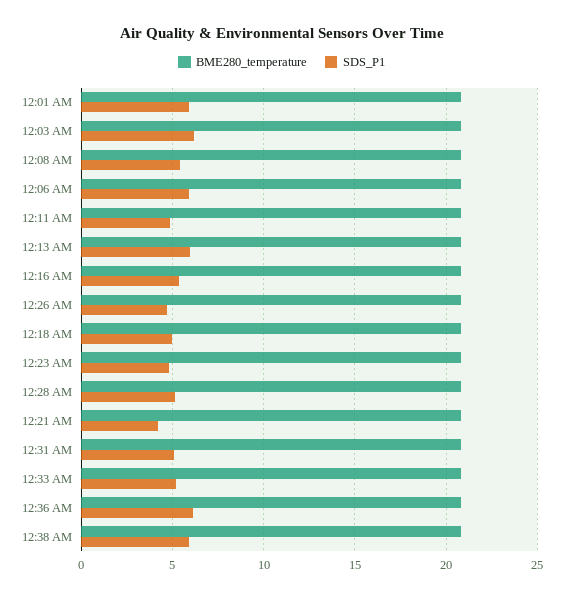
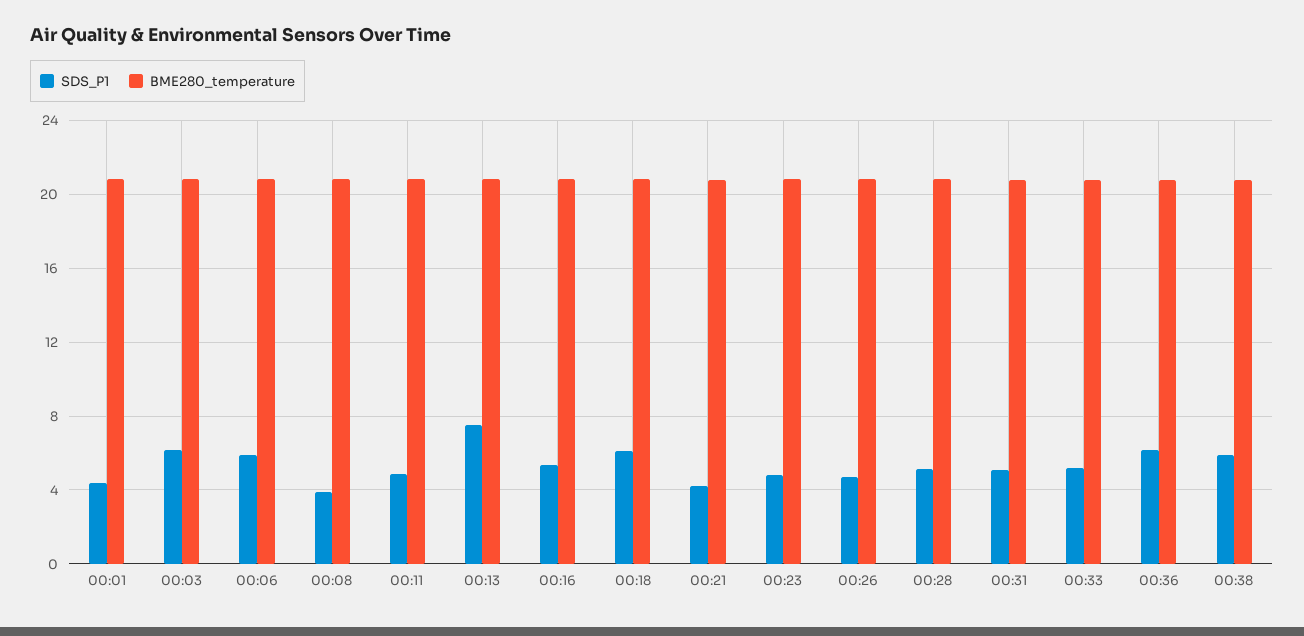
SDS_P1, 12:01 AM: 6 -> 4.5
SDS_P1, 12:08 AM: 5.5 -> 4
SDS_P1, 12:13 AM: 6 -> 7.5
SDS_P1, 12:18 AM: 5 -> 6

